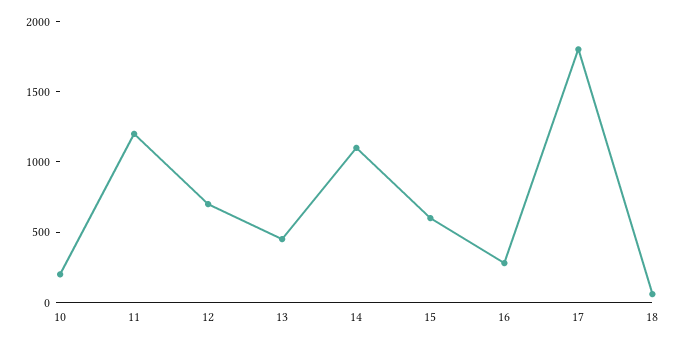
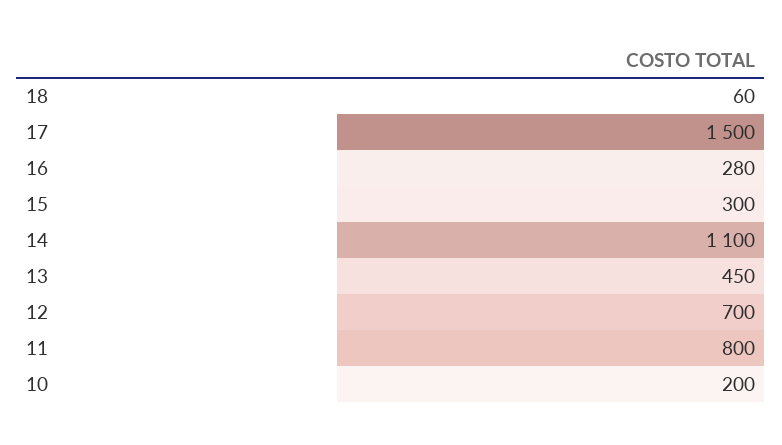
11: 1200 -> 800
15: 600 -> 300
17: 1800 -> 1500

